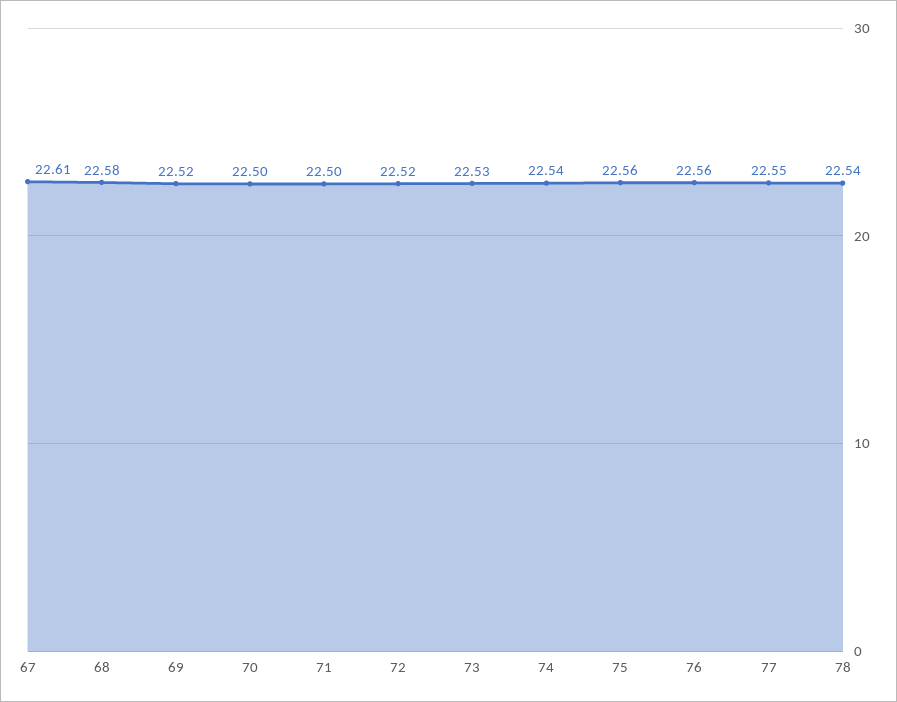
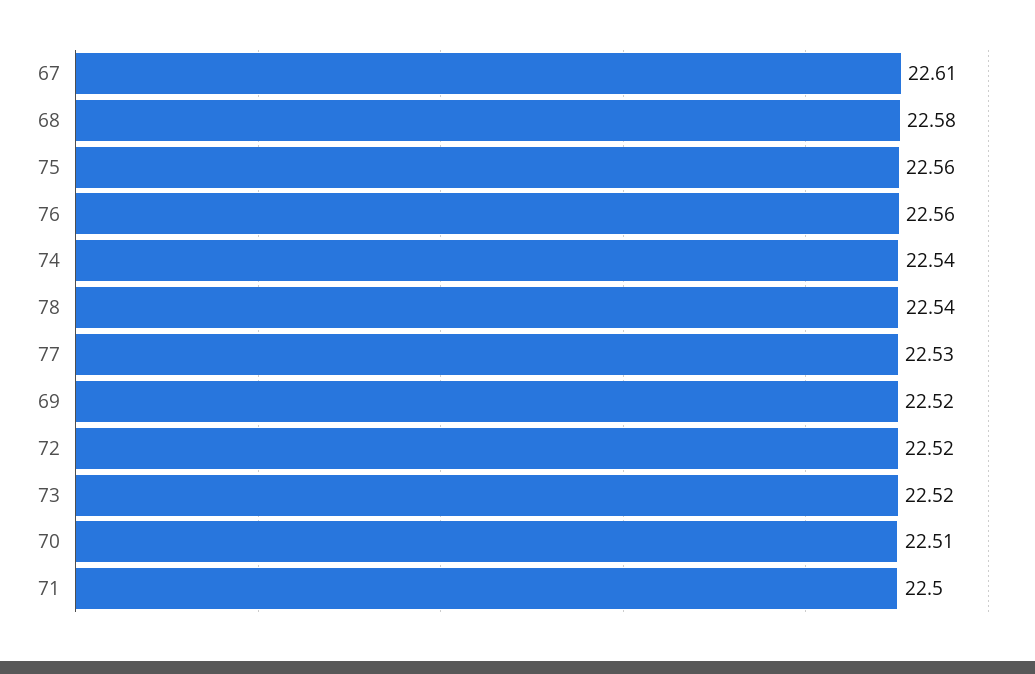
70: 22.5 -> 22.51
73: 22.53 -> 22.52
77: 22.55 -> 22.53

